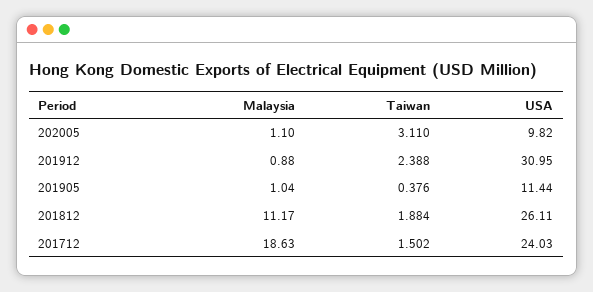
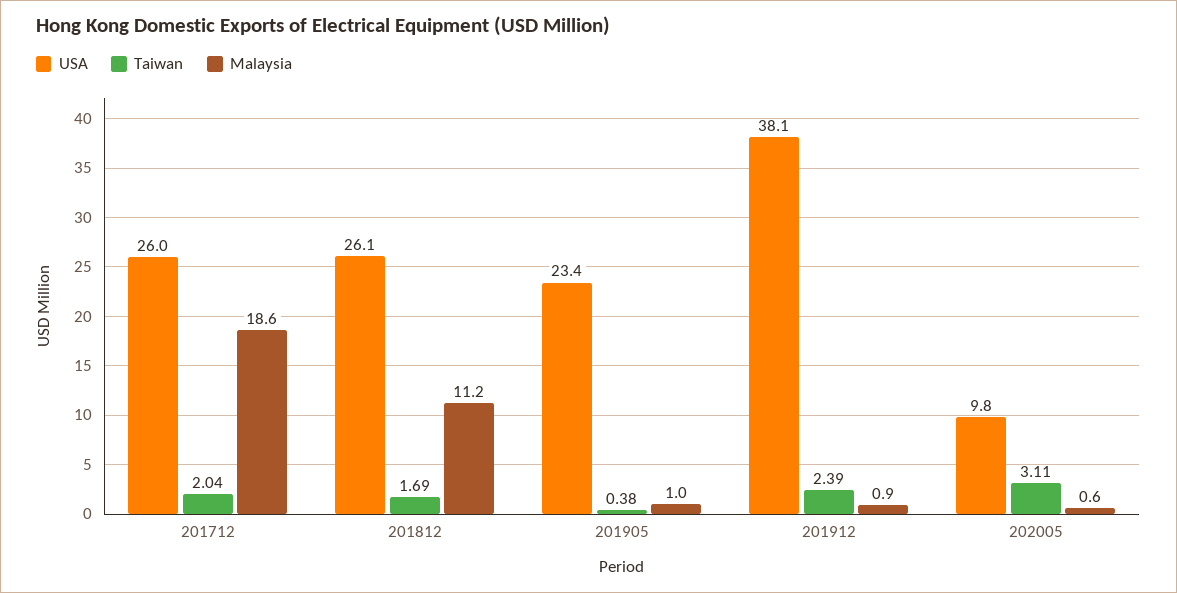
Malaysia, 202005: 1.1 -> 0.6
USA, 201912: 30.95 -> 38.1
USA, 201905: 11.44 -> 23.4
Taiwan, 201812: 1.884 -> 1.69
Taiwan, 201712: 1.502 -> 2.04
USA, 201712: 24.03 -> 26

